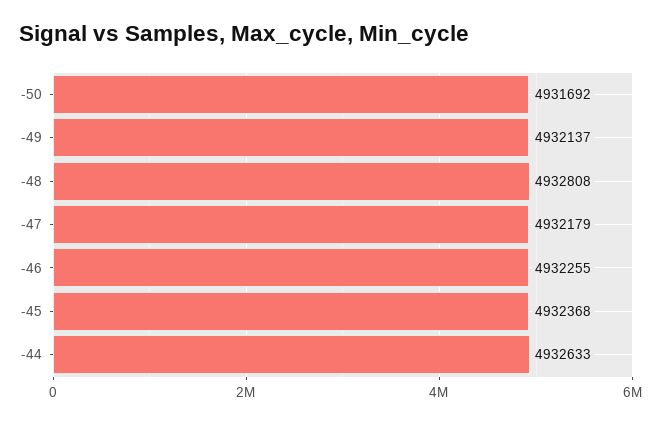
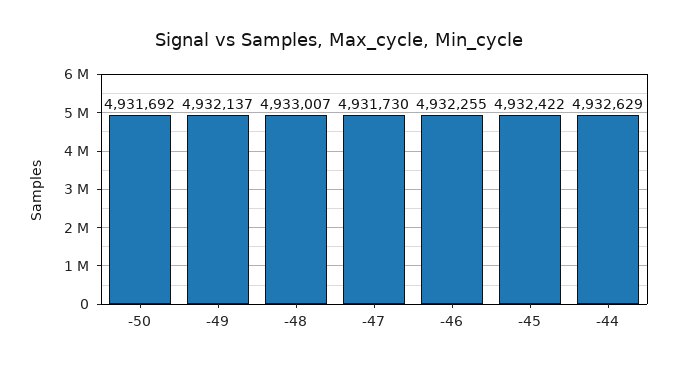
-48: 4932808 -> 4933007
-47: 4932179 -> 4931730
-45: 4932368 -> 4932422
-44: 4932633 -> 4932629

